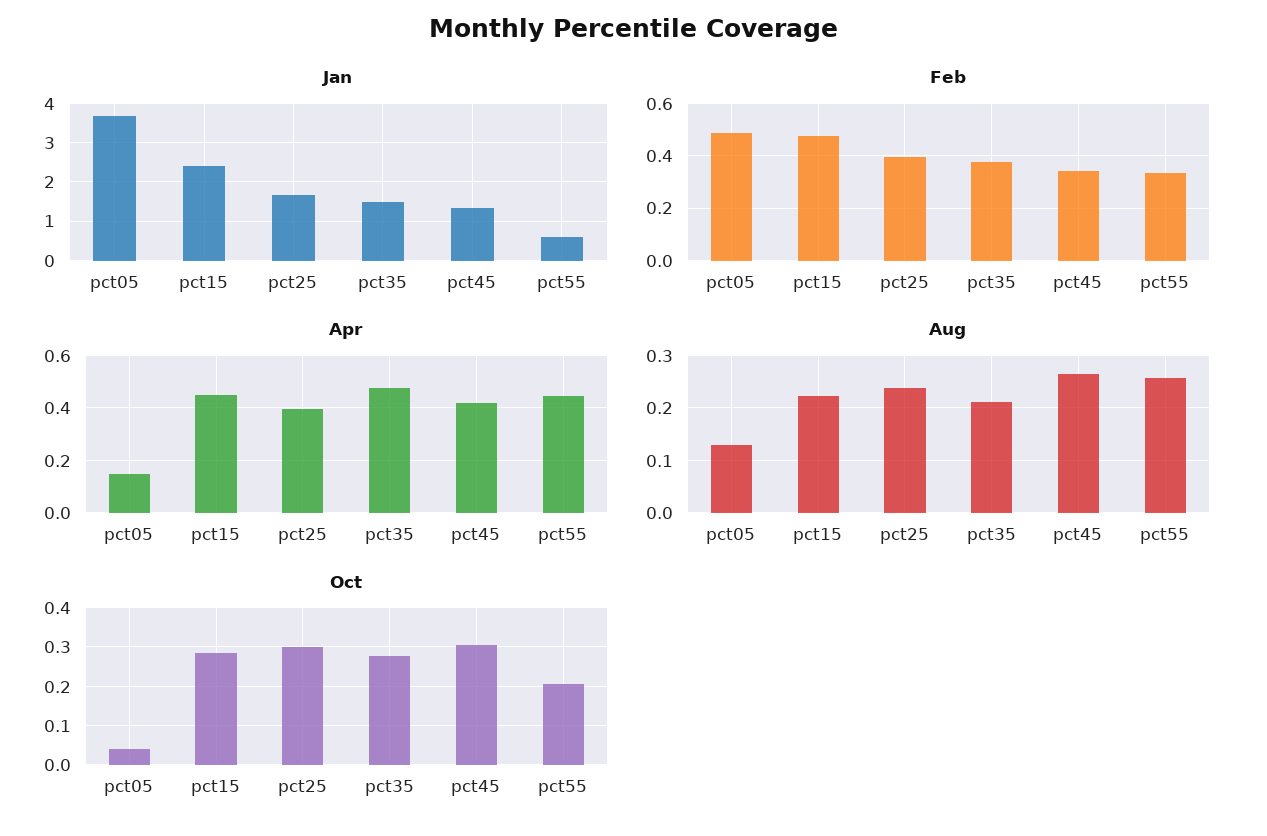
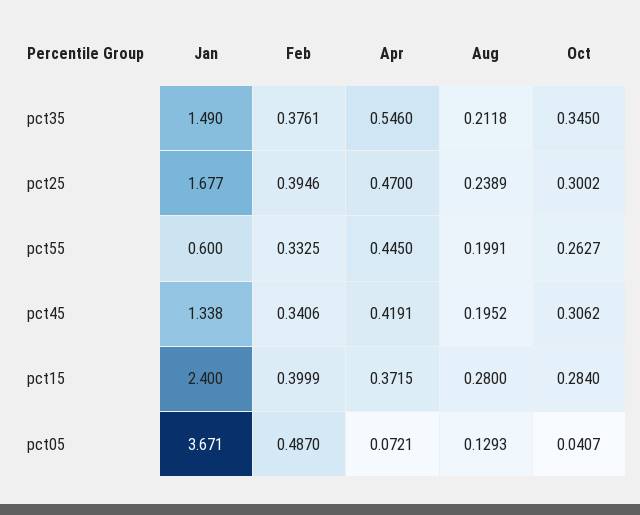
Feb, pct15: 0.475 -> 0.3999
Apr, pct05: 0.15 -> 0.0721
Apr, pct15: 0.45 -> 0.3715
Apr, pct25: 0.4 -> 0.47
Apr, pct35: 0.475 -> 0.546
Aug, pct15: 0.22 -> 0.28
Aug, pct45: 0.26 -> 0.1952
Aug, pct55: 0.26 -> 0.1991
Oct, pct35: 0.28 -> 0.345
Oct, pct55: 0.2 -> 0.2627

